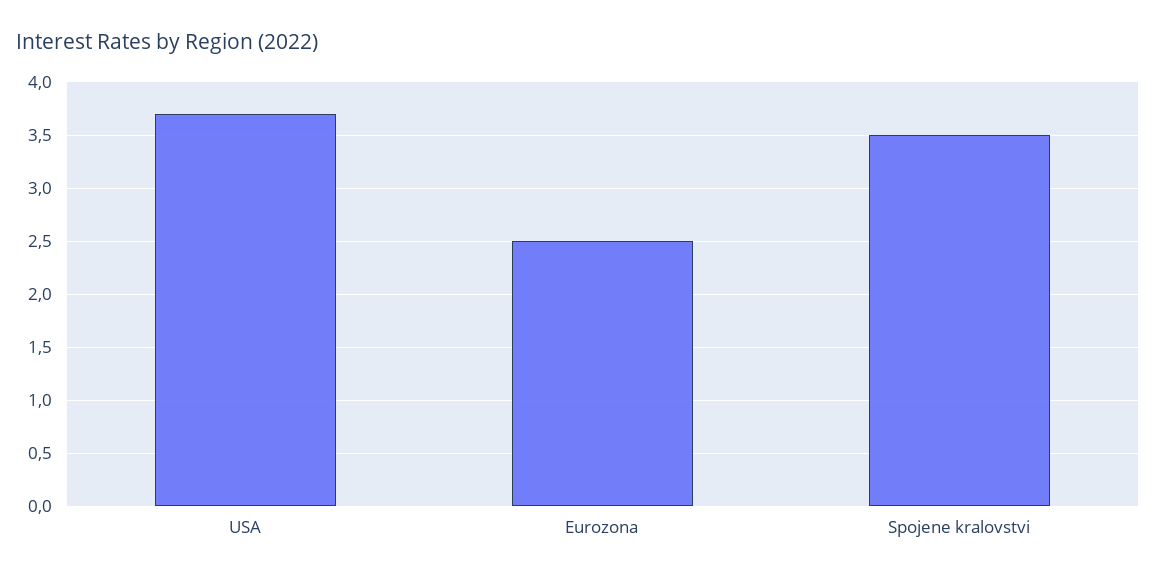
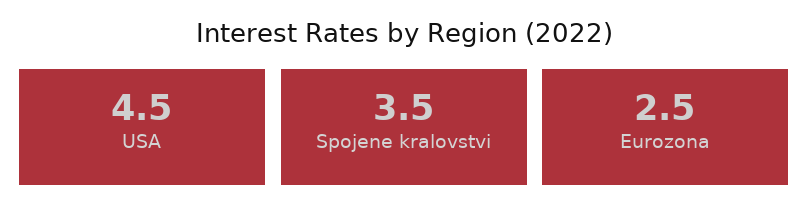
USA: 3.7 -> 4.5

